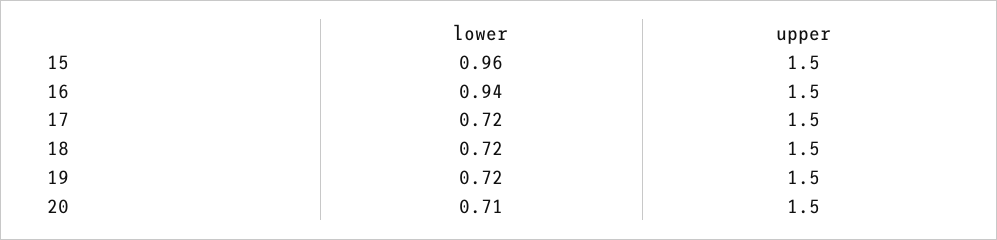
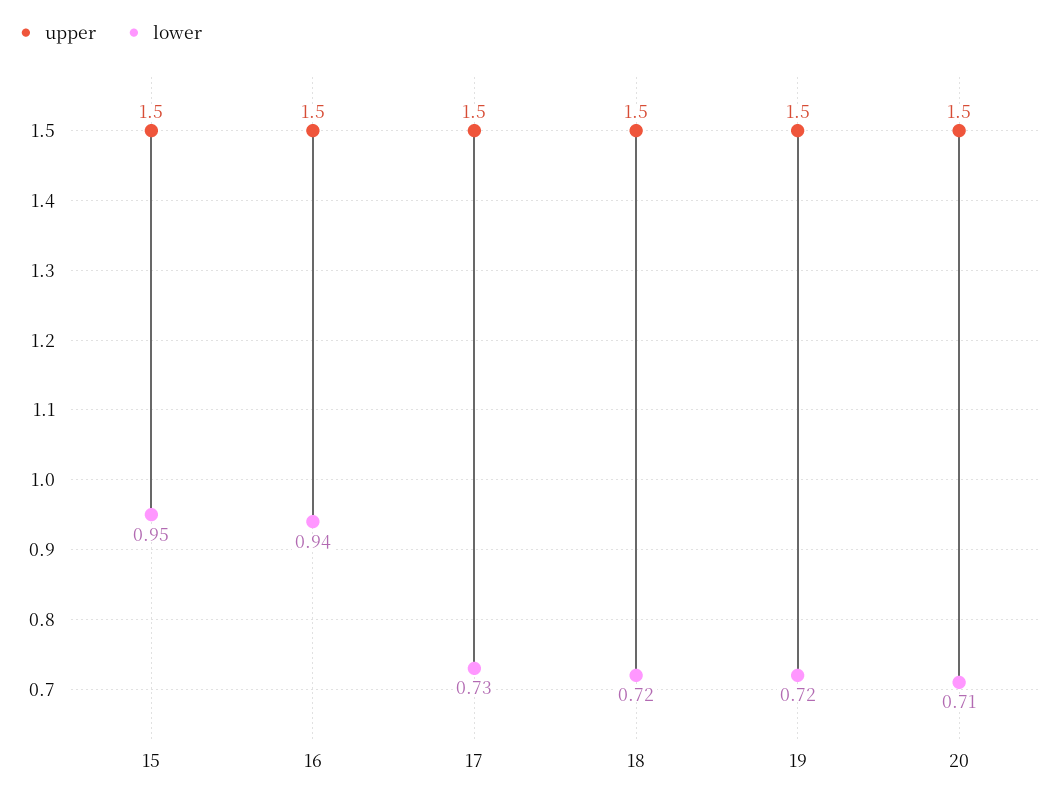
lower, 15: 0.96 -> 0.95
lower, 17: 0.72 -> 0.73

